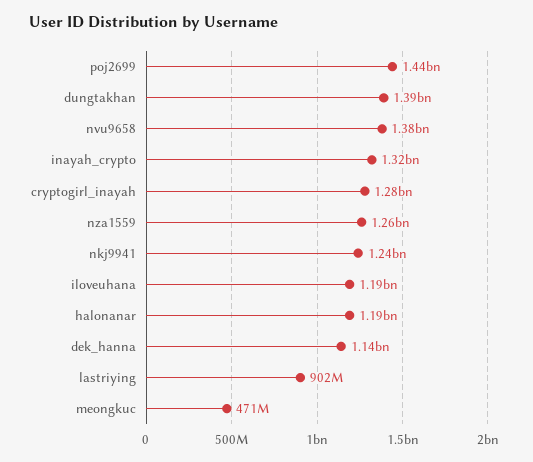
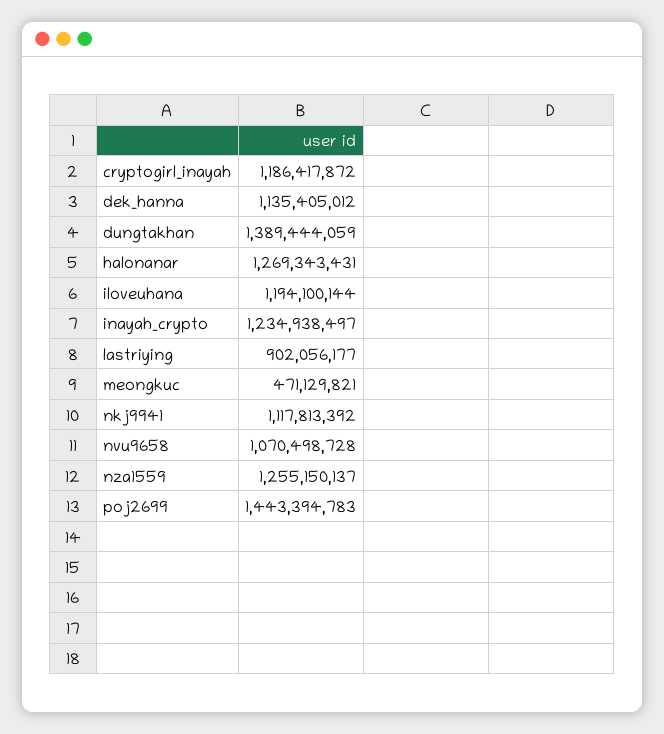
nvu9658: 1380000000 -> 1070498728
inayah_crypto: 1320000000 -> 1234938497
cryptogirl_inayah: 1280000000 -> 1186417872
nkj9941: 1240000000 -> 1117813392
halonanar: 1190000000 -> 1269343431

